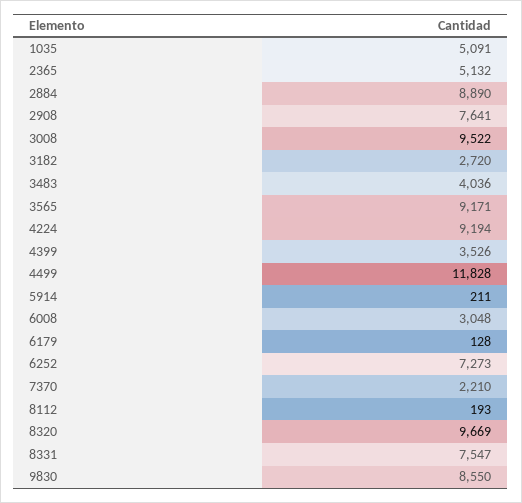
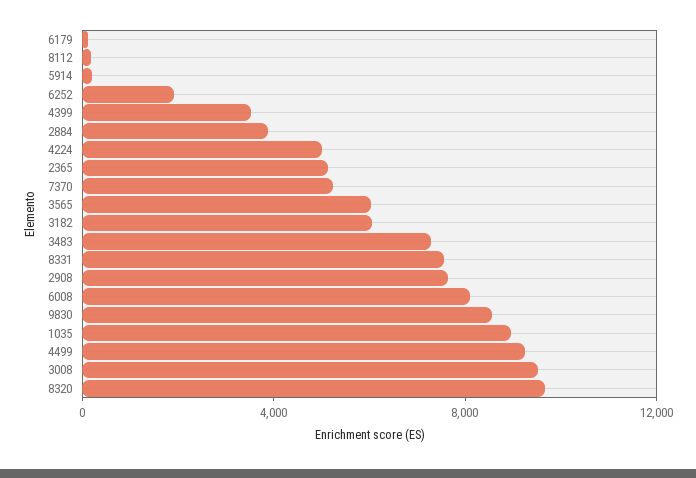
1035: 5091 -> 9000
2884: 8890 -> 4000
3182: 2720 -> 6000
3483: 4036 -> 7000
3565: 9171 -> 6000
4224: 9194 -> 5000
4499: 11828 -> 9000
6008: 3048 -> 8000
6252: 7273 -> 2000
7370: 2210 -> 5000

